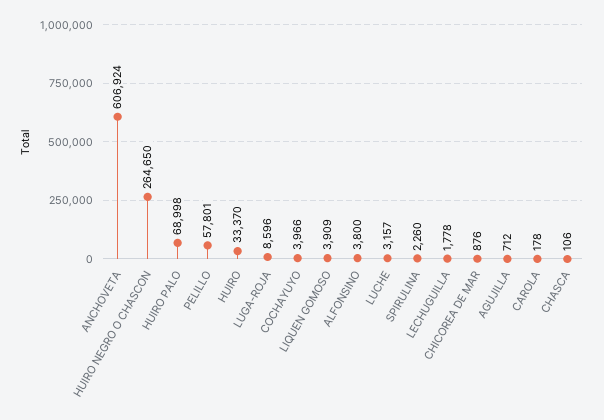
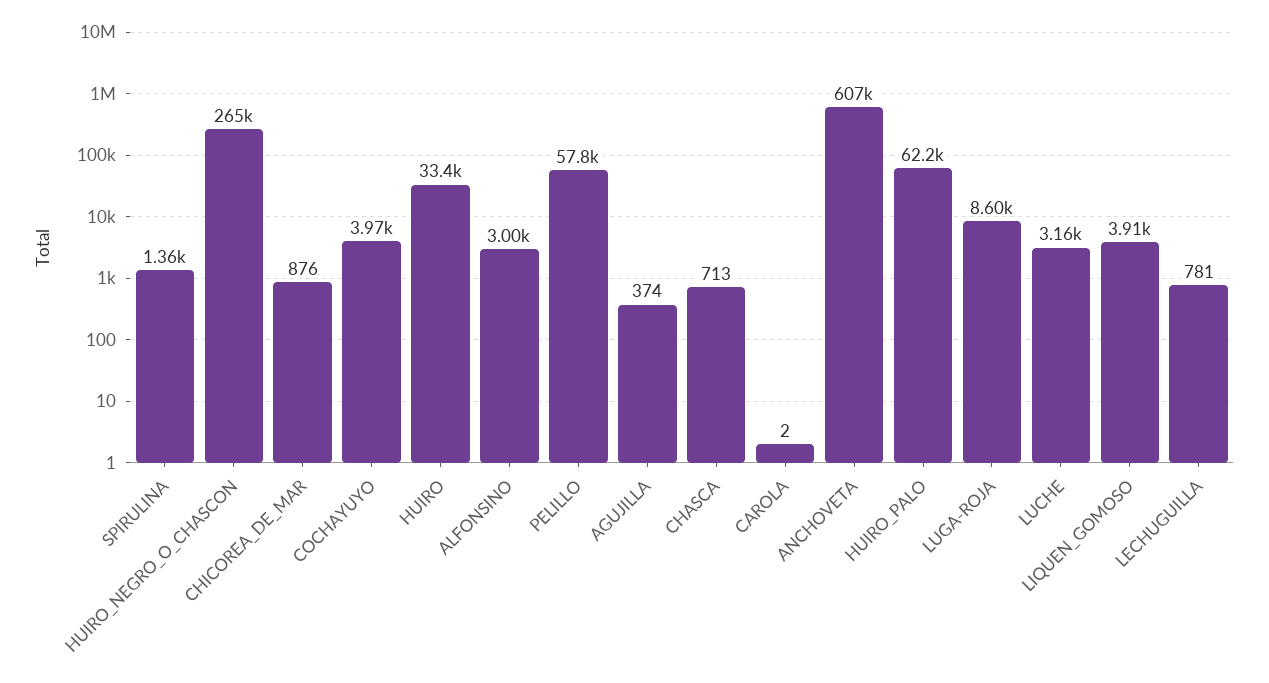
HUIRO PALO: 68998 -> 62200
ALFONSINO: 3800 -> 3000
SPIRULINA: 2260 -> 1360
LECHUGUILLA: 1778 -> 781
AGUJILLA: 712 -> 374
CAROLA: 178 -> 2
CHASCA: 106 -> 713

